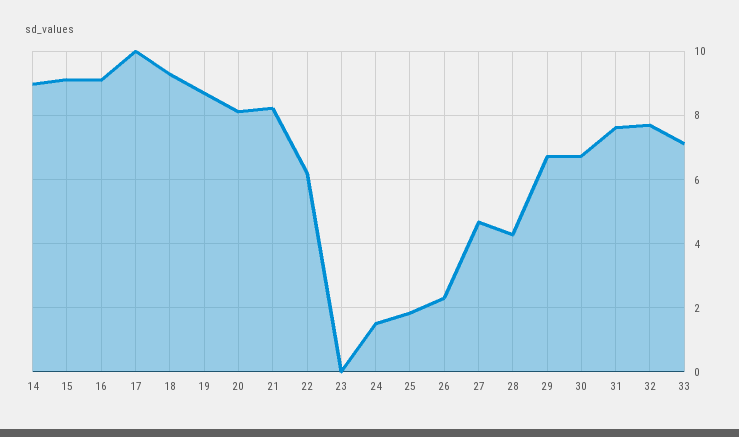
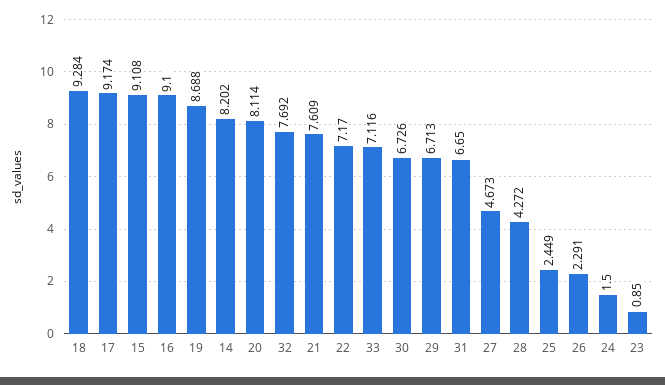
14: 9 -> 8.202
17: 10 -> 9.174
21: 8.2 -> 7.609
22: 6.2 -> 7.17
23: 0 -> 0.85
25: 1.8 -> 2.449
31: 7.6 -> 6.65

